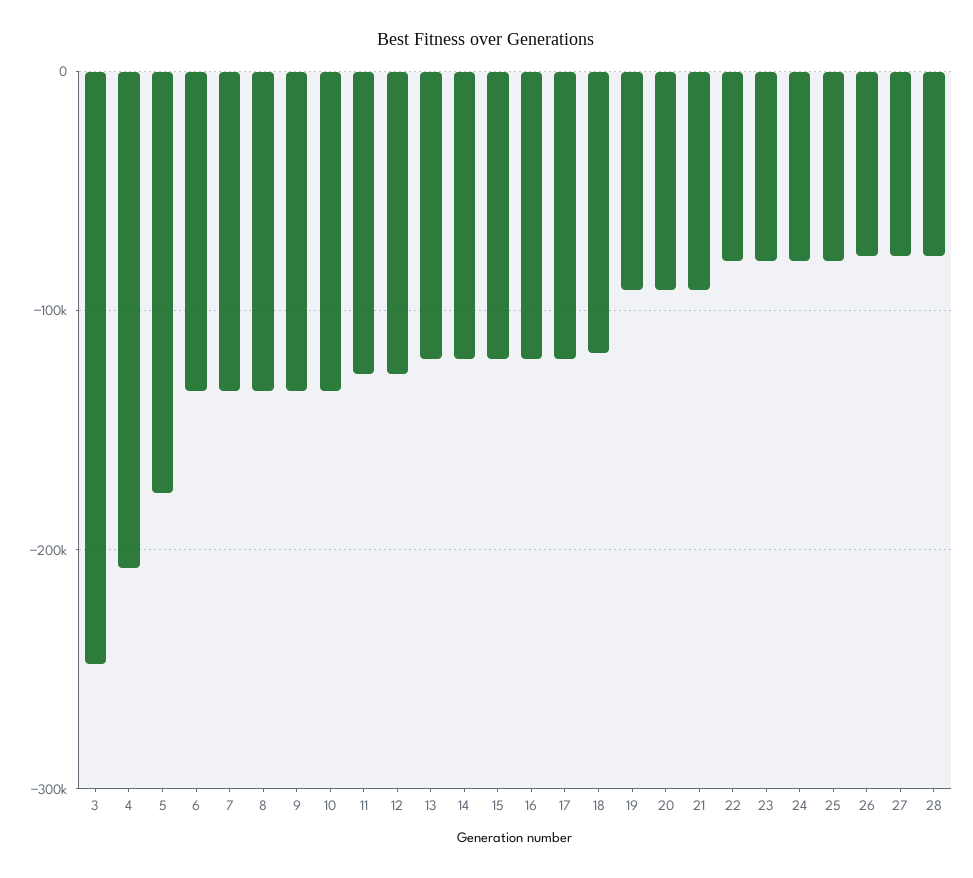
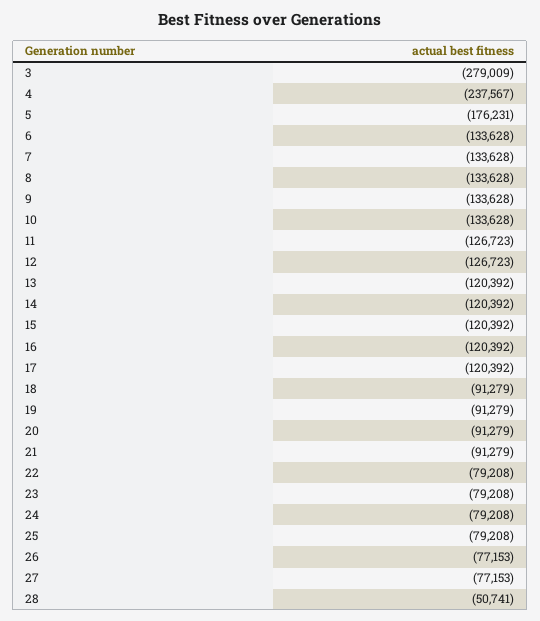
3: -250000 -> -279009
4: -210000 -> -237567
18: -120000 -> -91279
28: -80000 -> -50741

